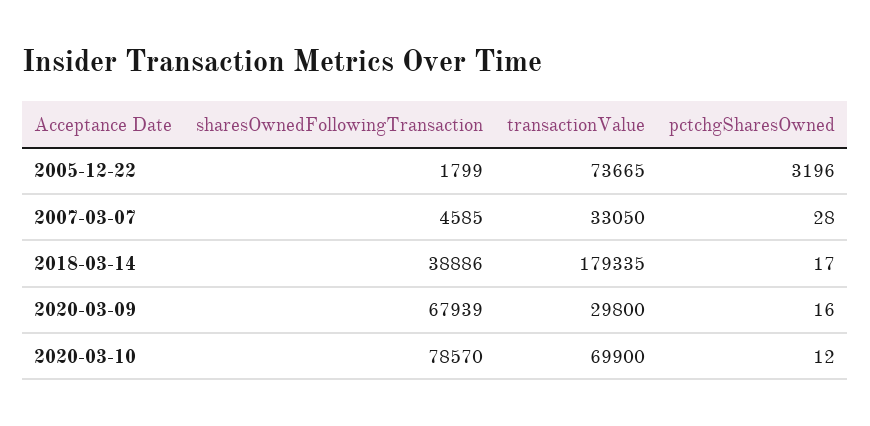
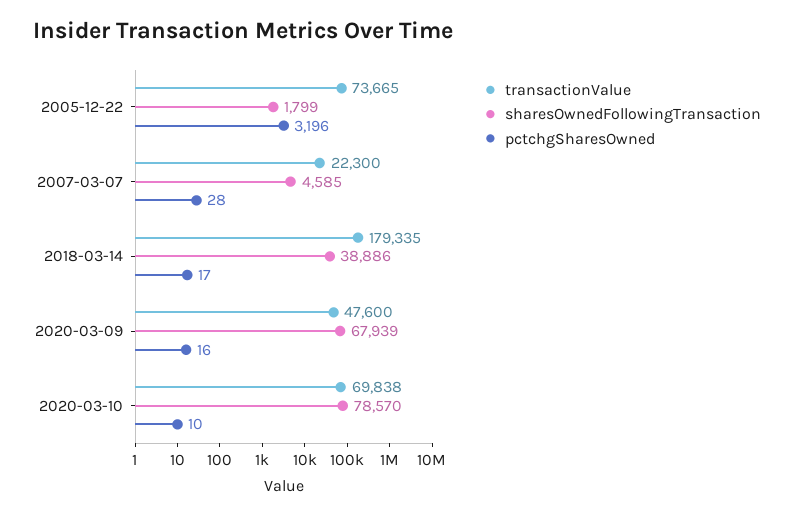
transactionValue, 2007-03-07: 33050 -> 22300
transactionValue, 2020-03-09: 29800 -> 47600
transactionValue, 2020-03-10: 69900 -> 69838
pctchgSharesOwned, 2020-03-10: 12 -> 10

